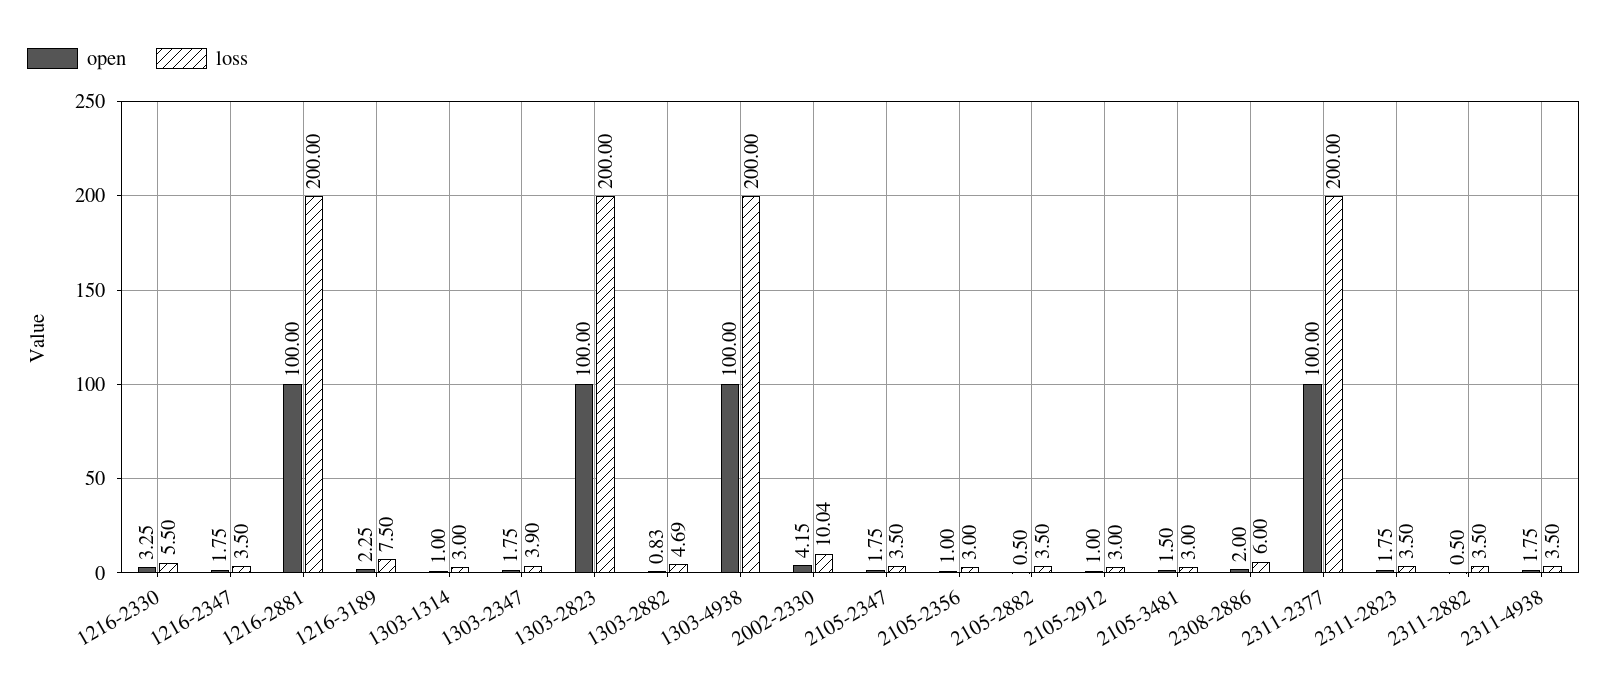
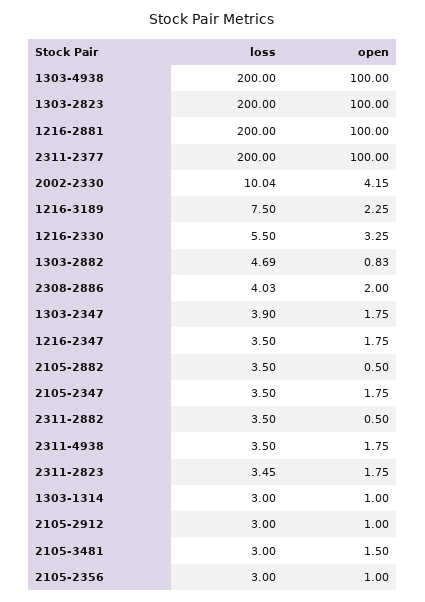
loss, 2308-2886: 6 -> 4.03
loss, 2311-2823: 3.5 -> 3.45

